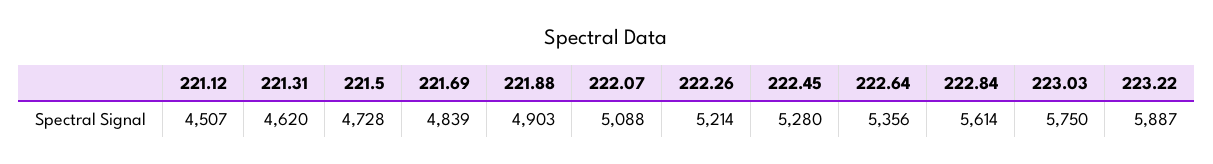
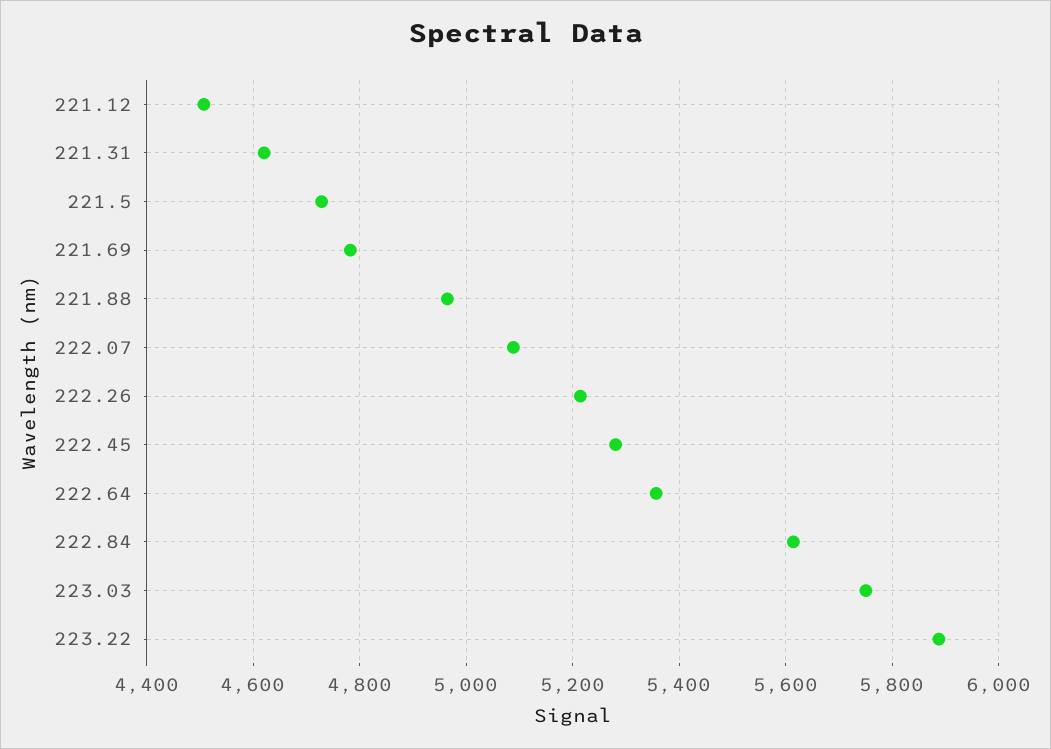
221.69: 4839 -> 4780
221.88: 4903 -> 4960

